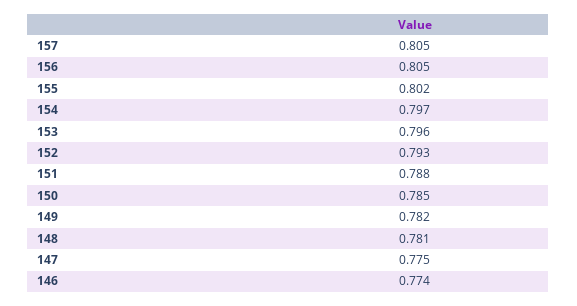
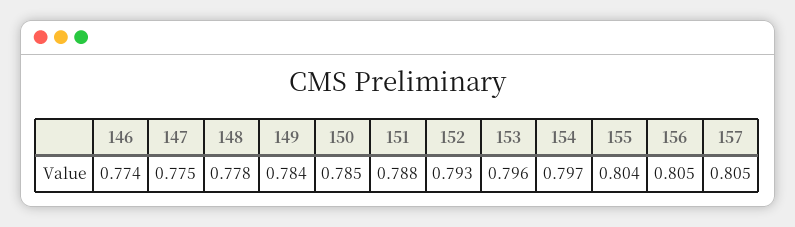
155: 0.802 -> 0.804
149: 0.782 -> 0.784
148: 0.781 -> 0.778

